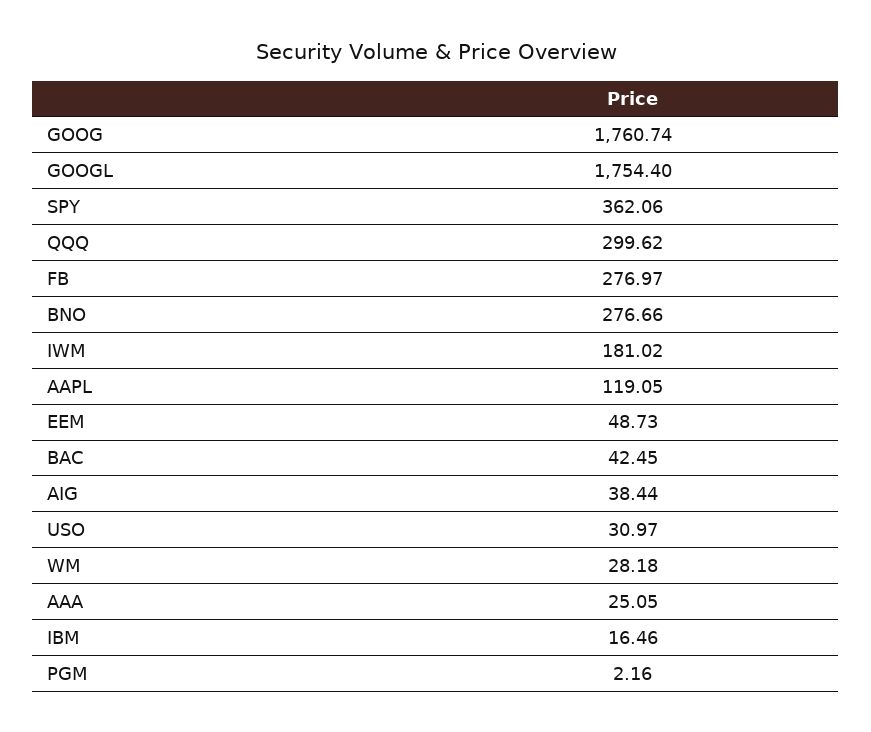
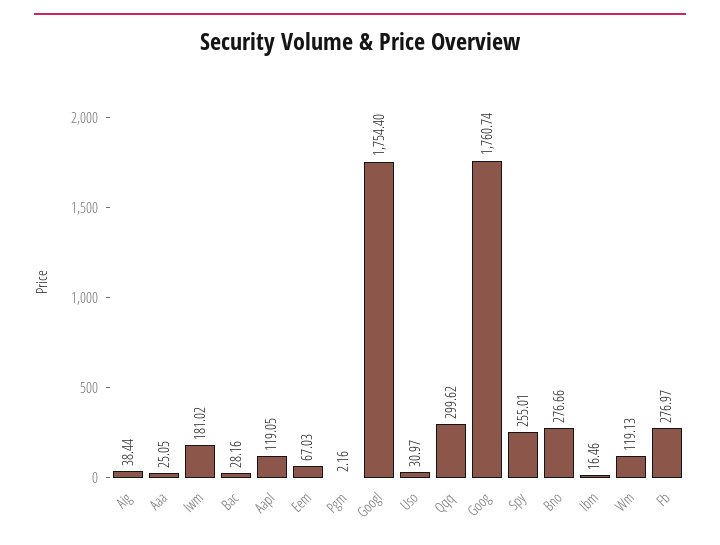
SPY: 362.06 -> 255.01
EEM: 48.73 -> 67.03
BAC: 42.45 -> 28.16
WM: 28.18 -> 119.13

